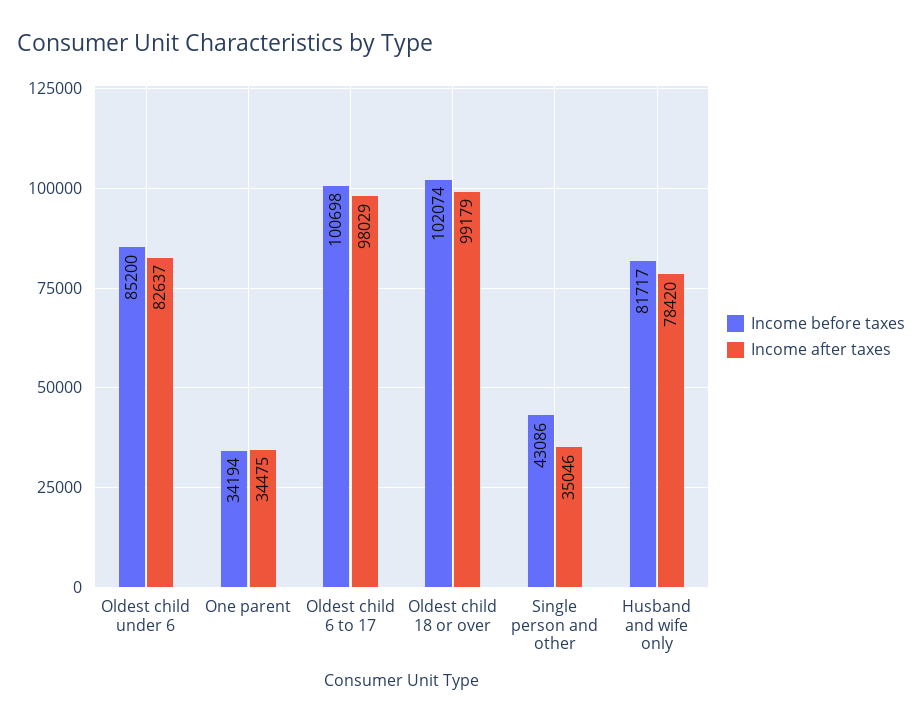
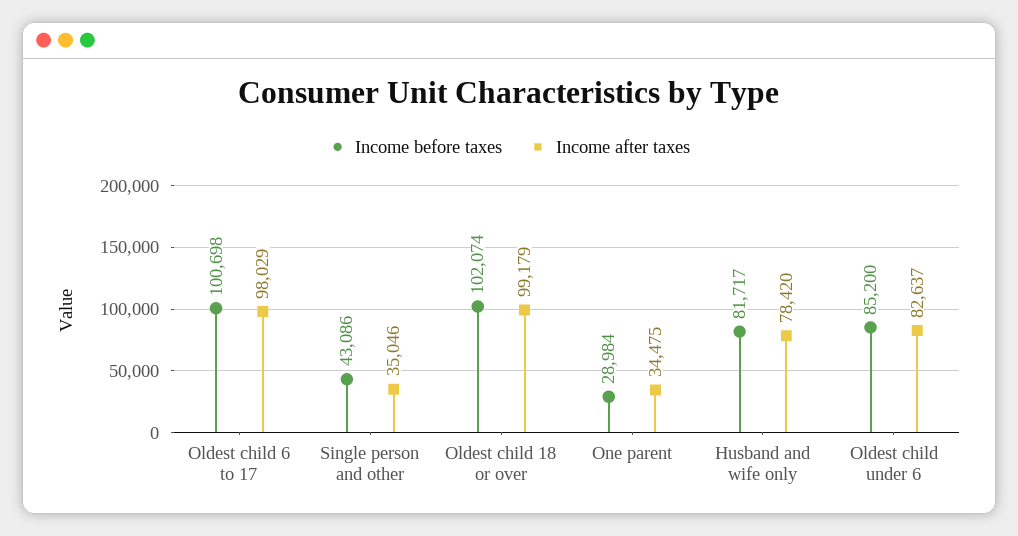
Income before taxes, One parent: 34194 -> 28984

